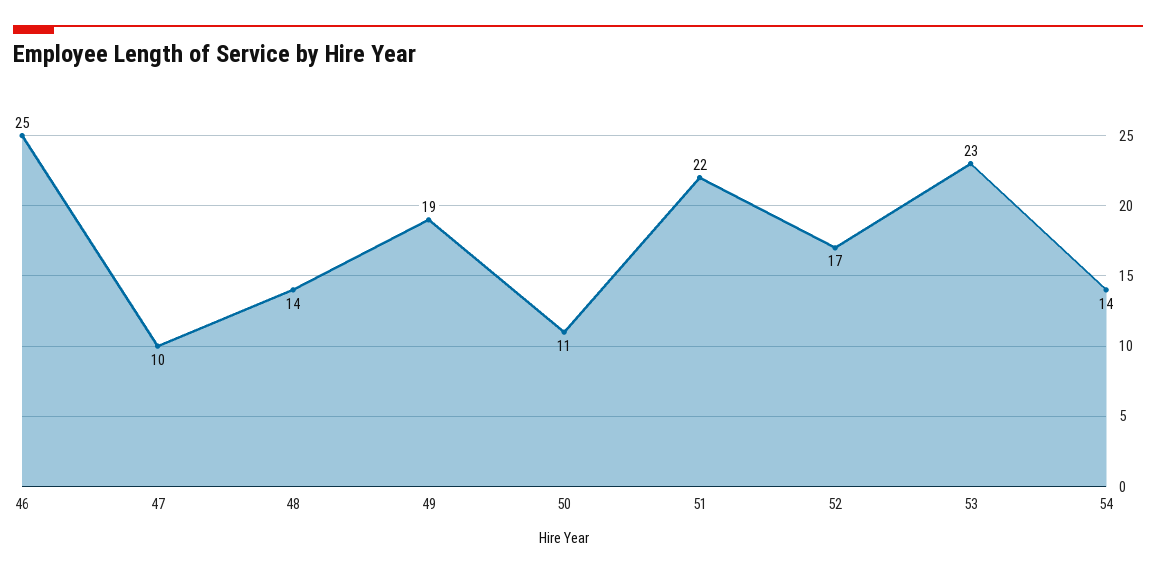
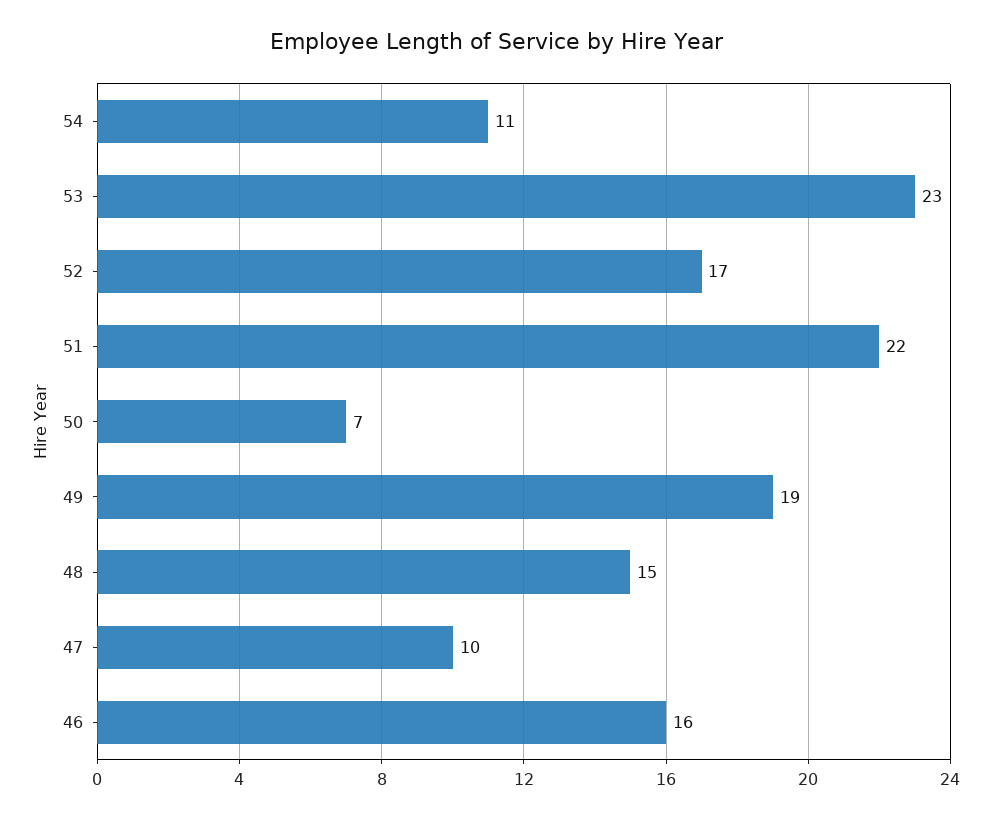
46: 25 -> 16
48: 14 -> 15
50: 11 -> 7
54: 14 -> 11

